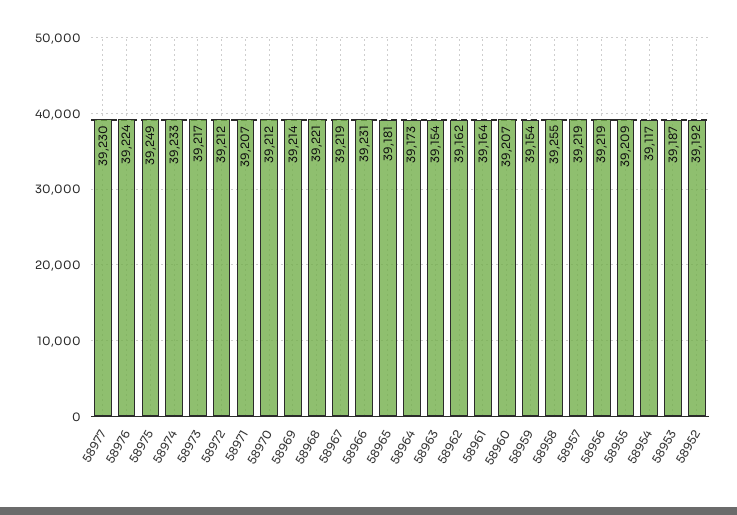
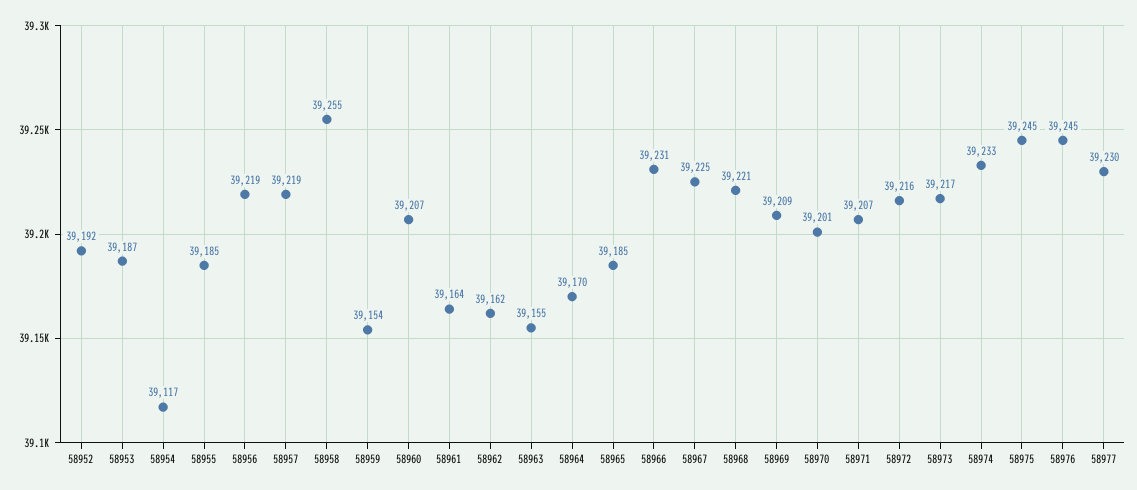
58976: 39224 -> 39245
58975: 39249 -> 39245
58972: 39212 -> 39216
58970: 39212 -> 39201
58969: 39214 -> 39209
58967: 39219 -> 39225
58965: 39181 -> 39185
58964: 39173 -> 39170
58963: 39154 -> 39155
58955: 39209 -> 39185

